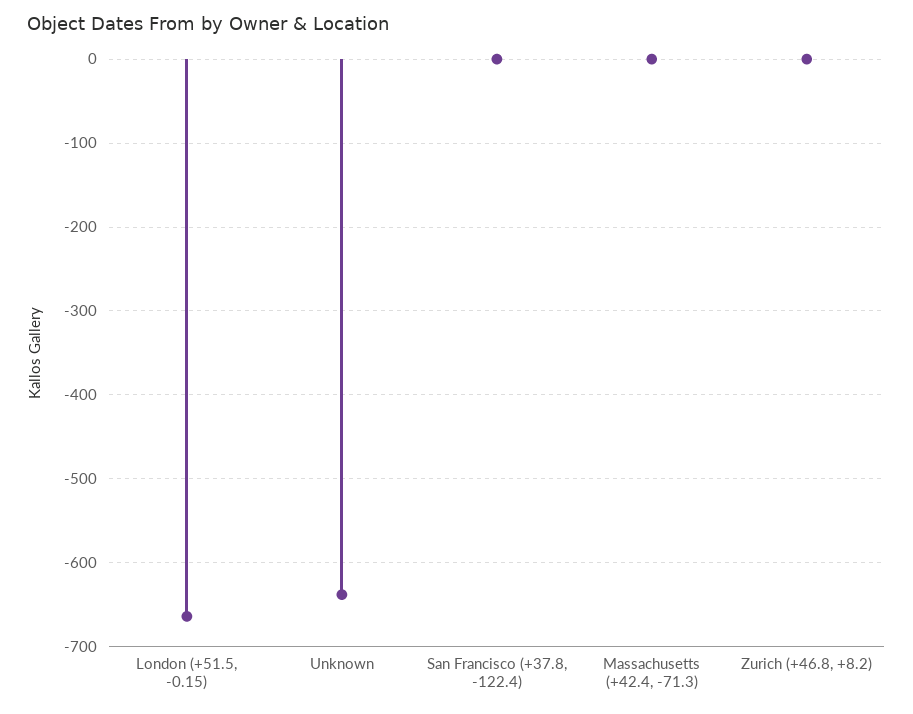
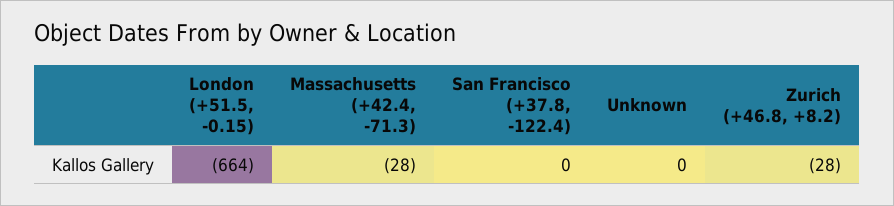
Unknown: -640 -> 0
Massachusetts (+42.4, -71.3): 0 -> -28
Zurich (+46.8, +8.2): 0 -> -28

